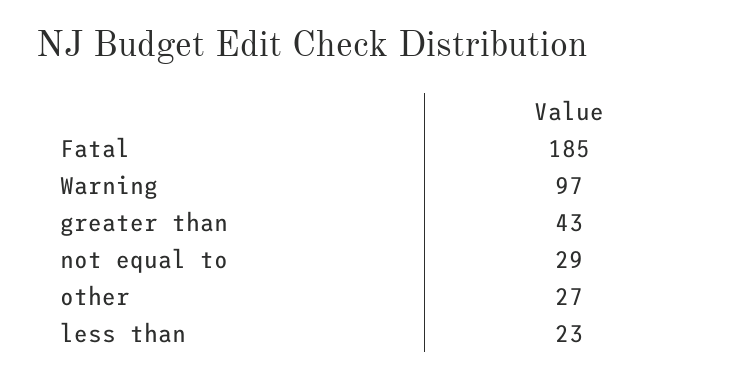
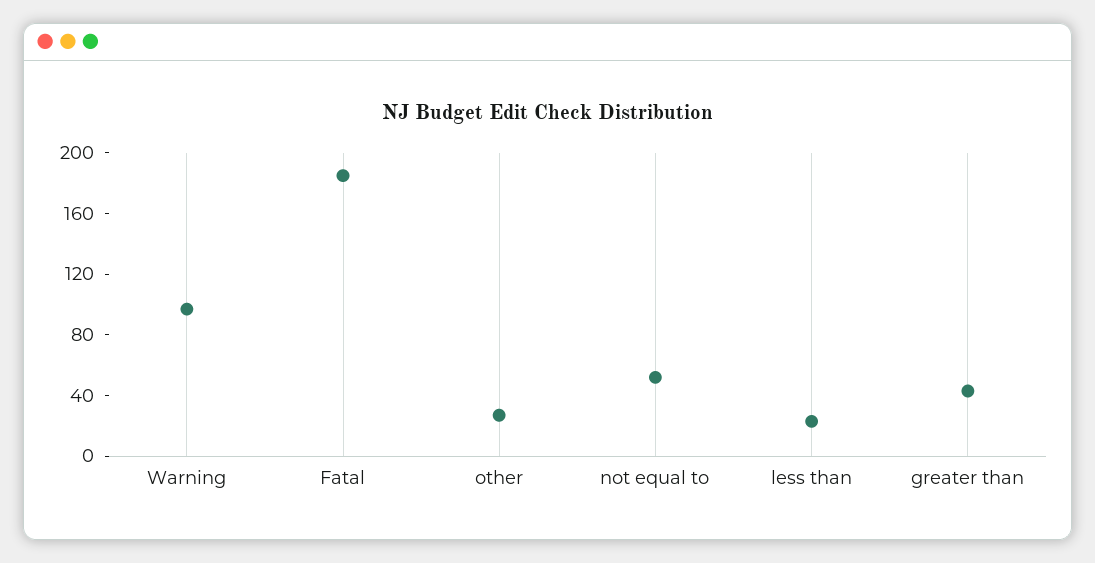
not equal to: 29 -> 50

